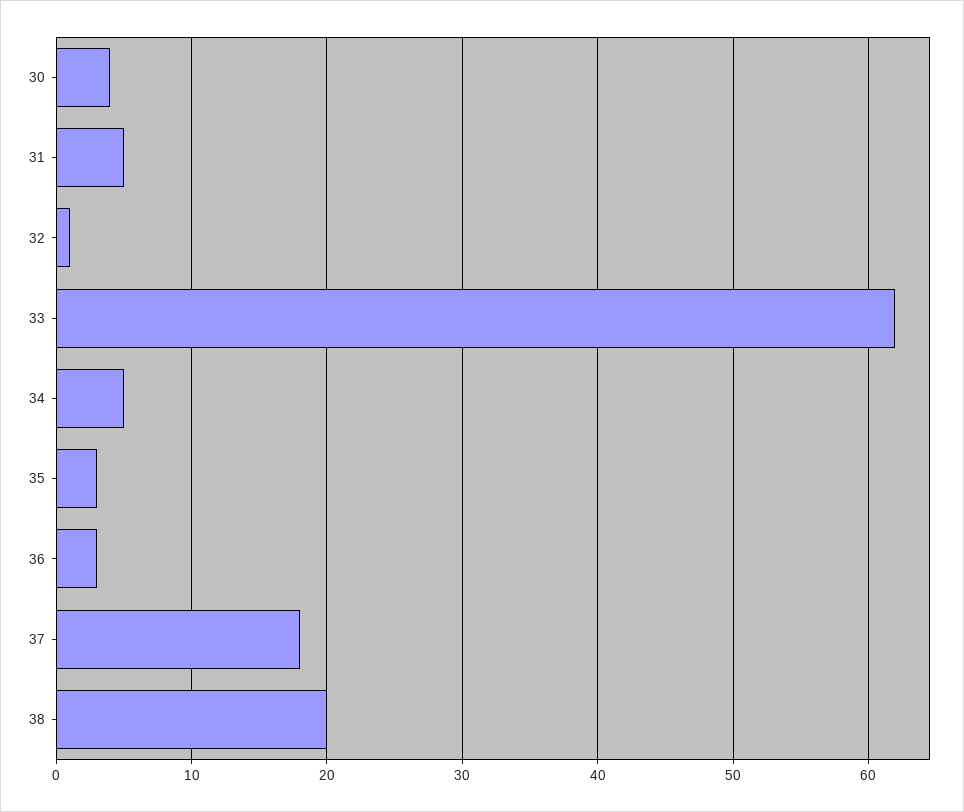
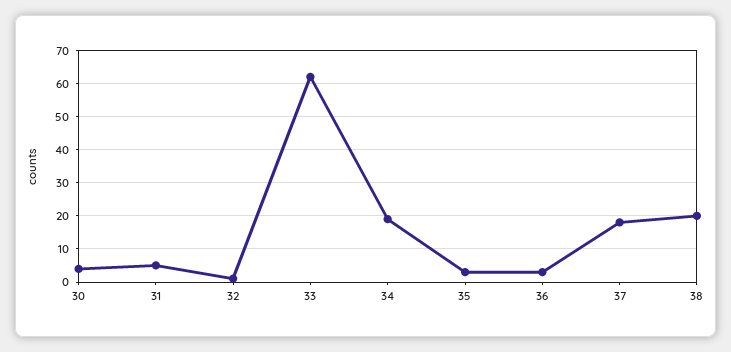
34: 5 -> 20

